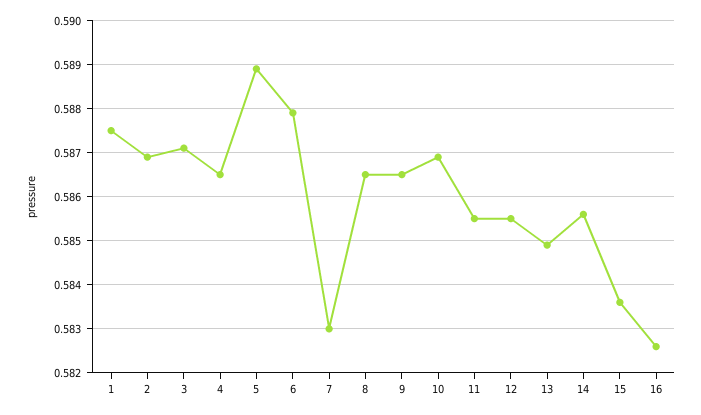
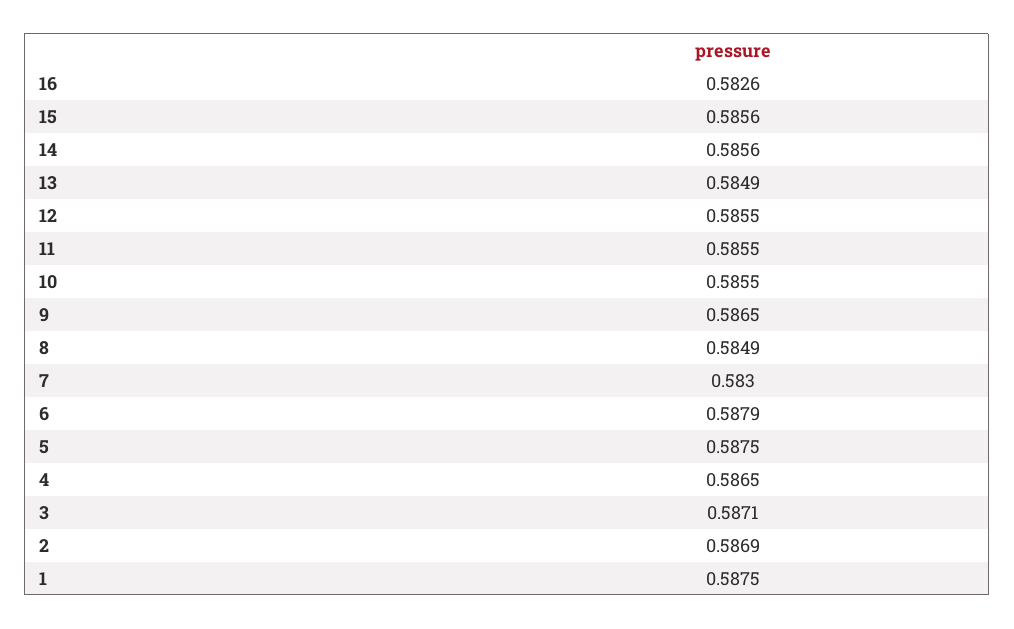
5: 0.589 -> 0.5875
8: 0.5865 -> 0.5849
10: 0.587 -> 0.5855
15: 0.5835 -> 0.5856

